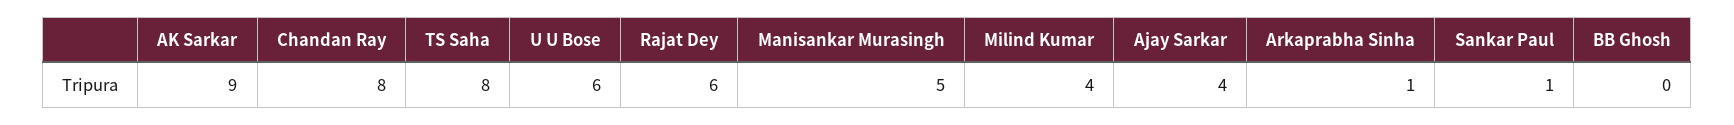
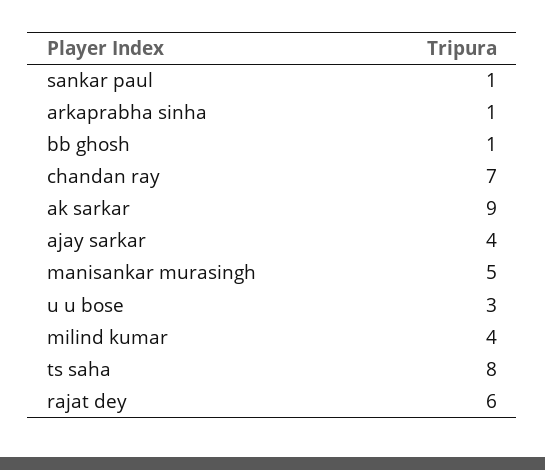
Chandan Ray: 8 -> 7
U U Bose: 6 -> 3
BB Ghosh: 0 -> 1

